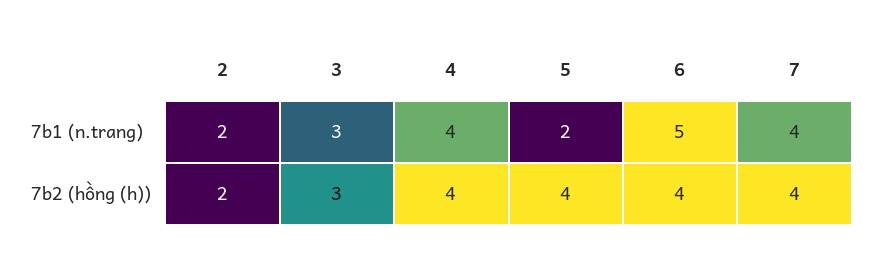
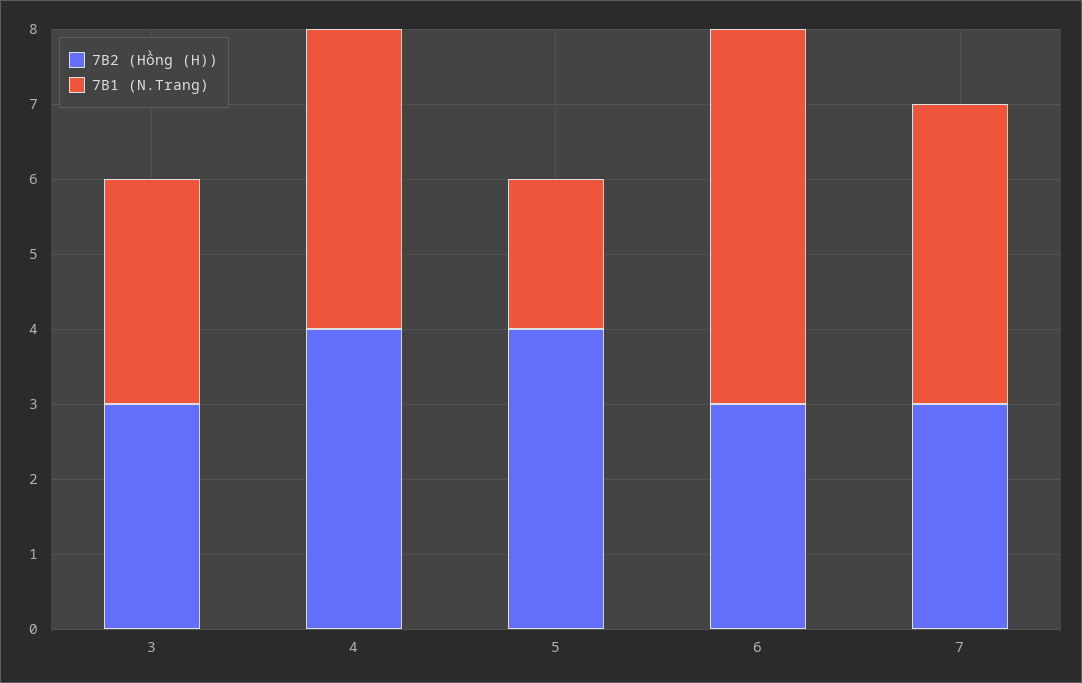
7b1 (n.trang), 2: 2 -> none
7b2 (hồng (h)), 2: 2 -> none
7b2 (hồng (h)), 6: 4 -> 3
7b2 (hồng (h)), 7: 4 -> 3

